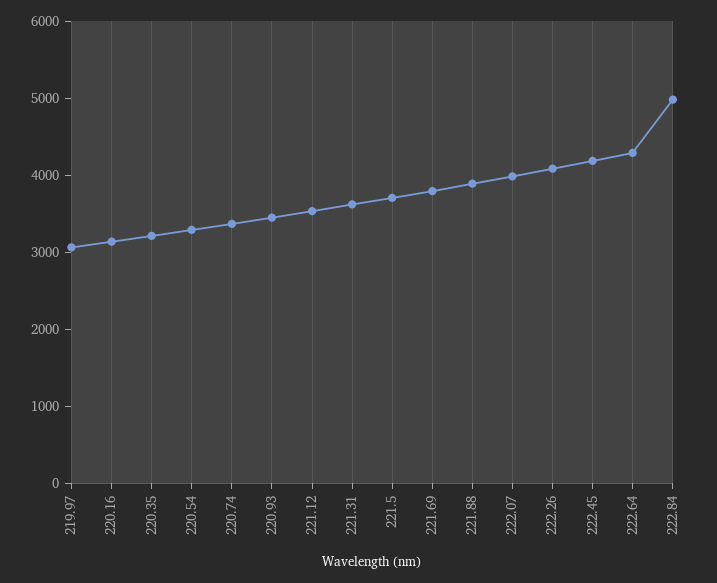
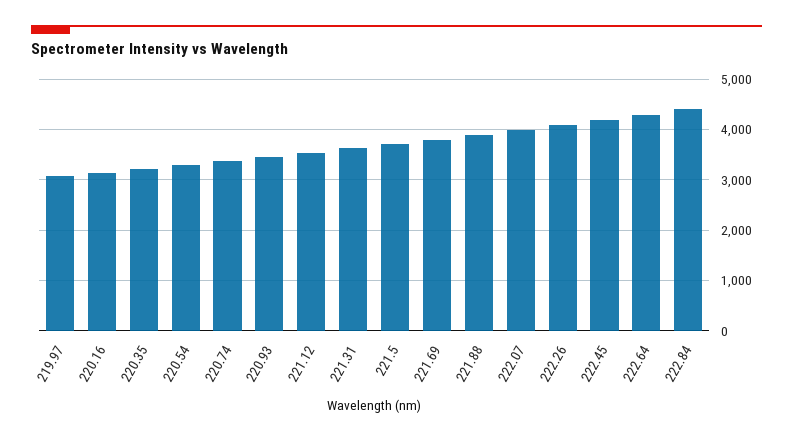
222.84: 5000 -> 4400

